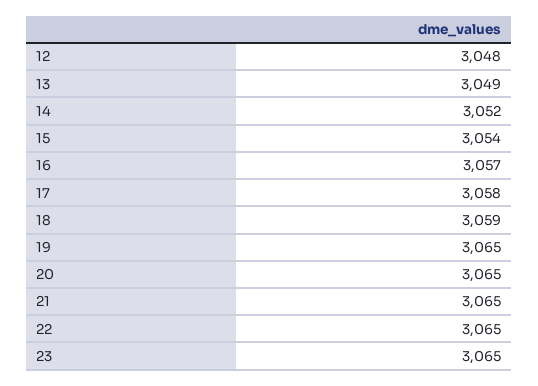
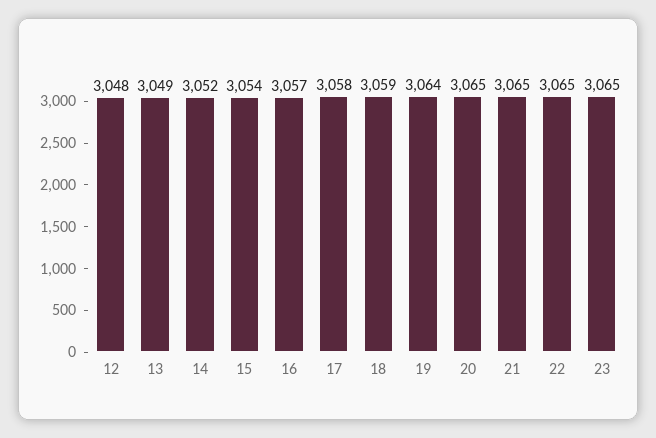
19: 3065 -> 3064

